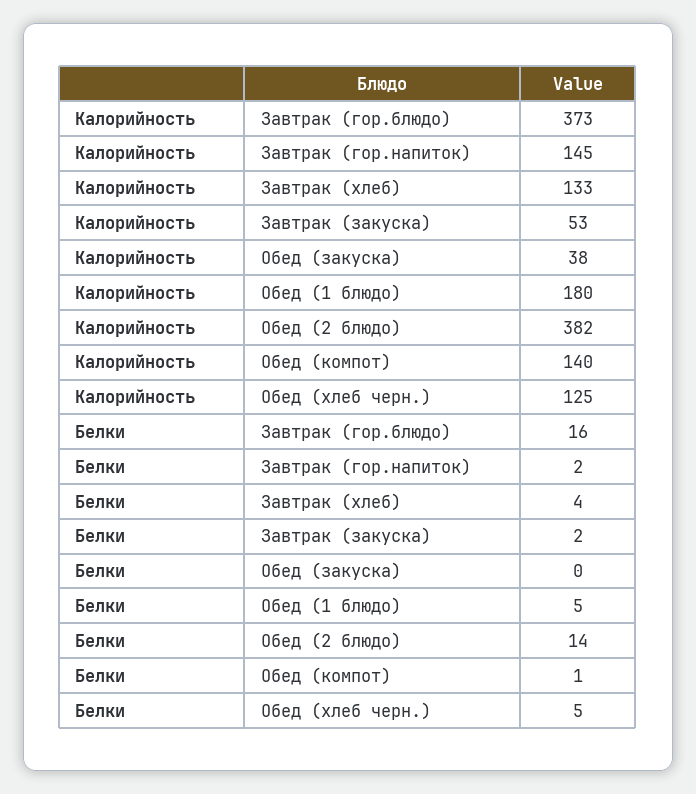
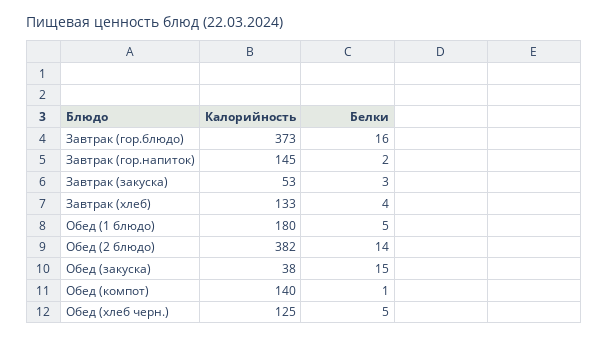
Белки, Завтрак (закуска): 2 -> 3
Белки, Обед (закуска): 0 -> 15

